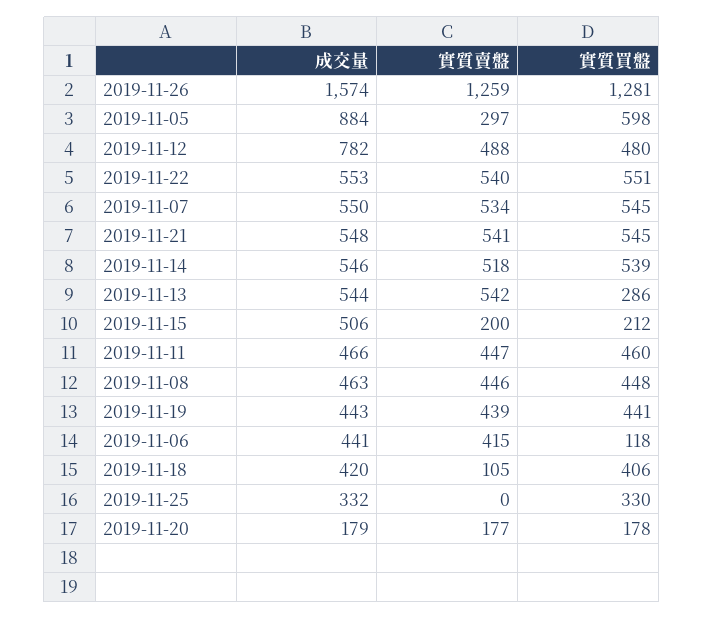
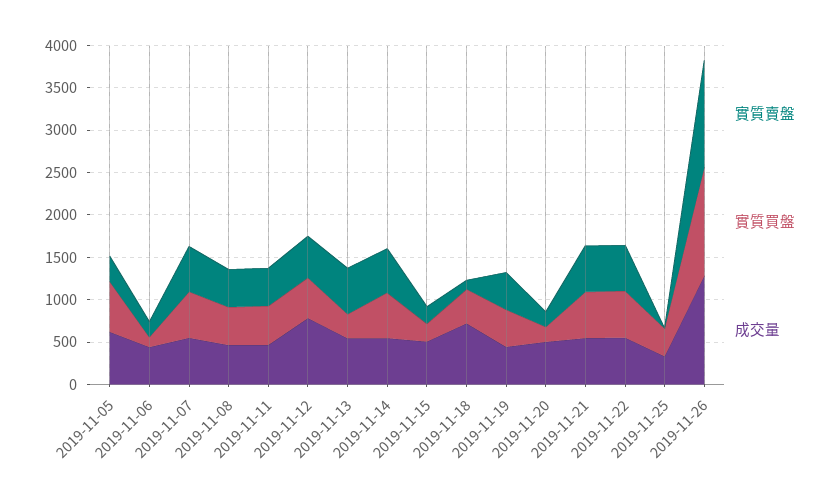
成交量, 2019-11-26: 1574 -> 1300
成交量, 2019-11-05: 884 -> 600
實質賣盤, 2019-11-06: 415 -> 200
成交量, 2019-11-18: 420 -> 700
成交量, 2019-11-20: 179 -> 500

